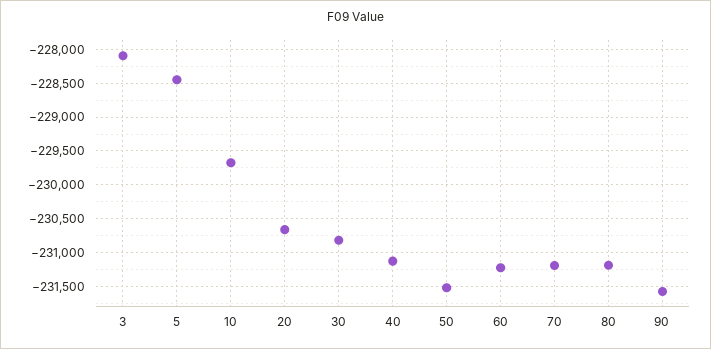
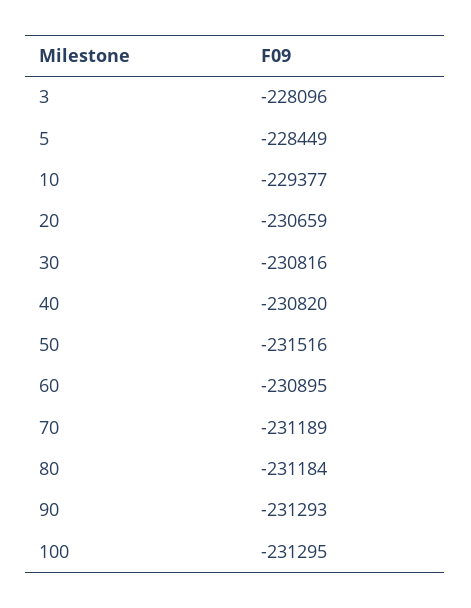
10: -229700 -> -229377
40: -231100 -> -230820
60: -231200 -> -230895
90: -231600 -> -231293
100: none -> -231295

